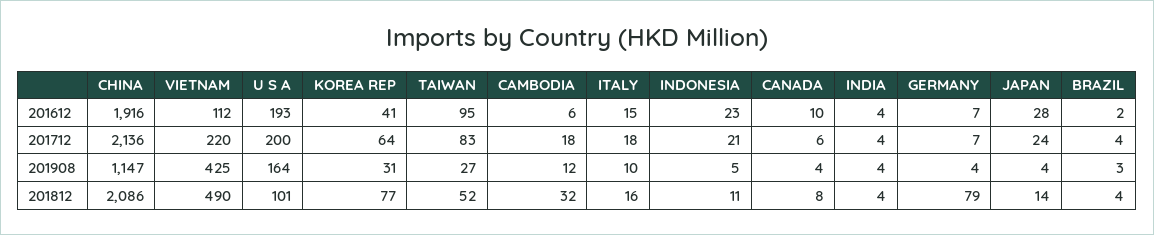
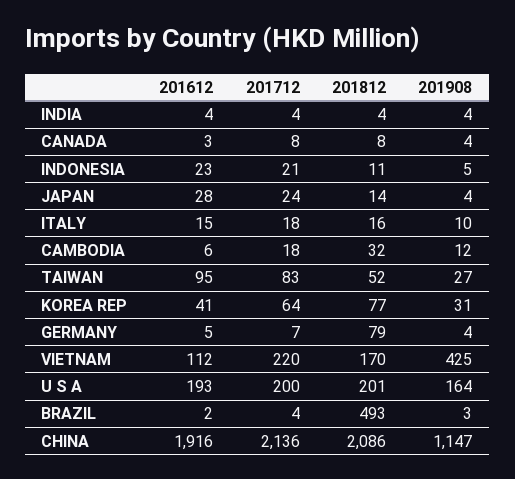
CANADA, 201612: 10 -> 3
GERMANY, 201612: 7 -> 5
CANADA, 201712: 6 -> 8
VIETNAM, 201812: 490 -> 170
U S A, 201812: 101 -> 201
BRAZIL, 201812: 4 -> 493

